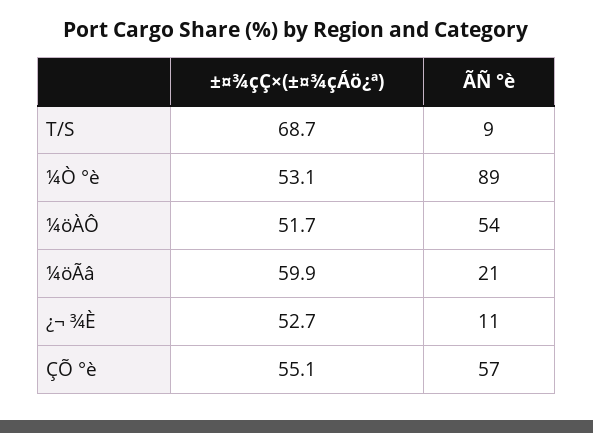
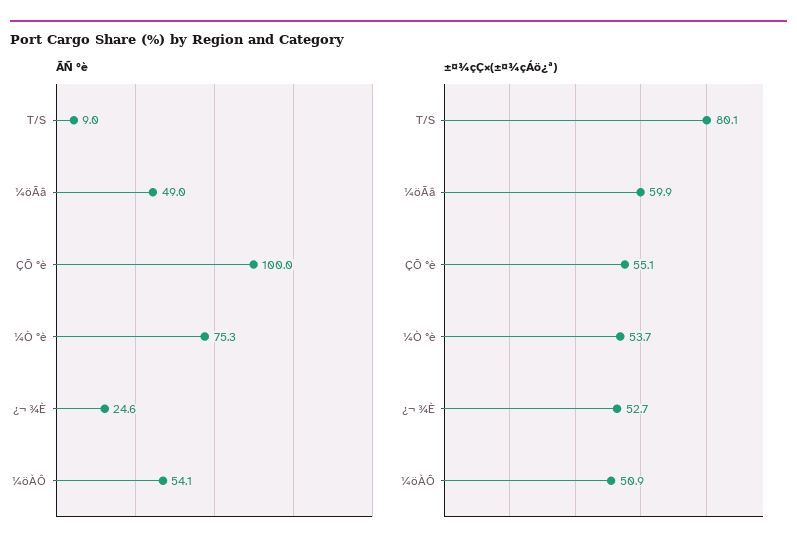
±¤¾çÇ×(±¤¾çÁö¿ª), T/S: 68.7 -> 80.1
±¤¾çÇ×(±¤¾çÁö¿ª), ¼Ò °è: 53.1 -> 53.7
ÃÑ °è, ¼Ò °è: 89 -> 75.3
±¤¾çÇ×(±¤¾çÁö¿ª), ¼öÀÔ: 51.7 -> 50.9
ÃÑ °è, ¼öÃâ: 21 -> 49
ÃÑ °è, ¿¬ ¾È: 11 -> 24.6
ÃÑ °è, ÇÕ °è: 57 -> 100

